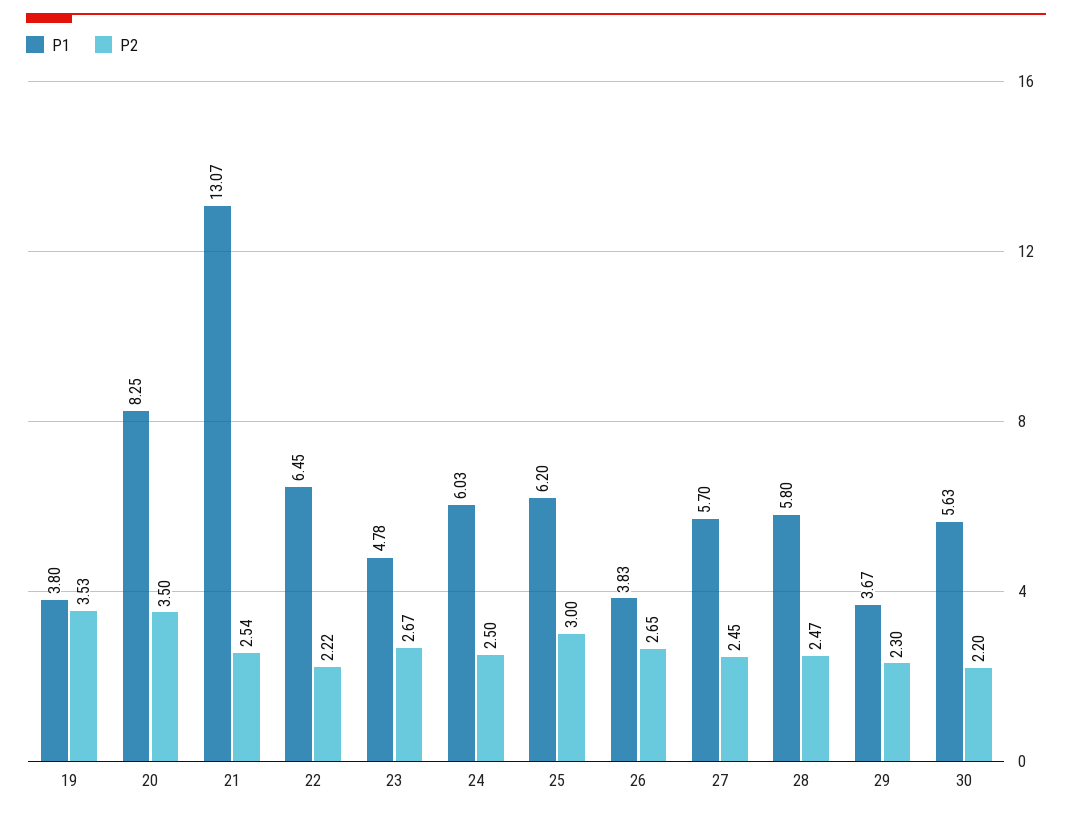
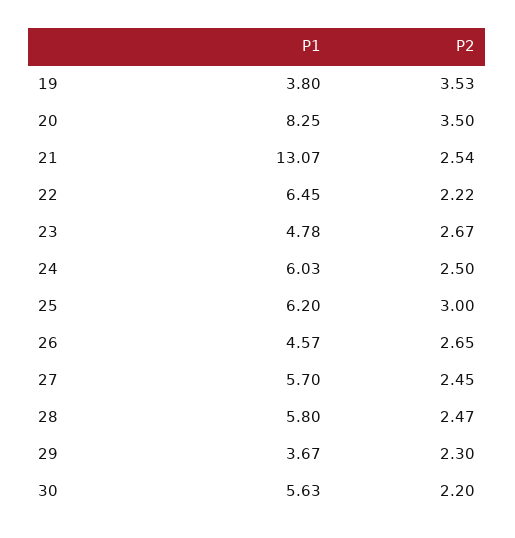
P1, 26: 3.83 -> 4.57

